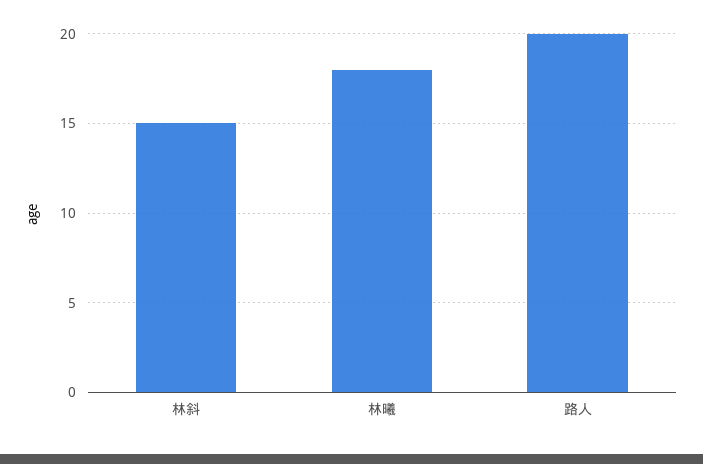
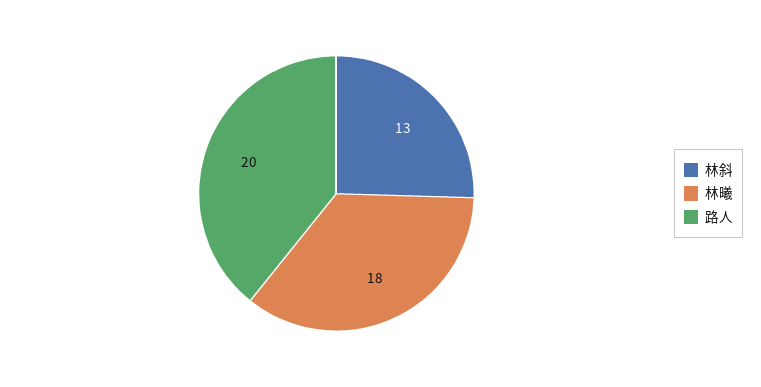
林斜: 15 -> 13

